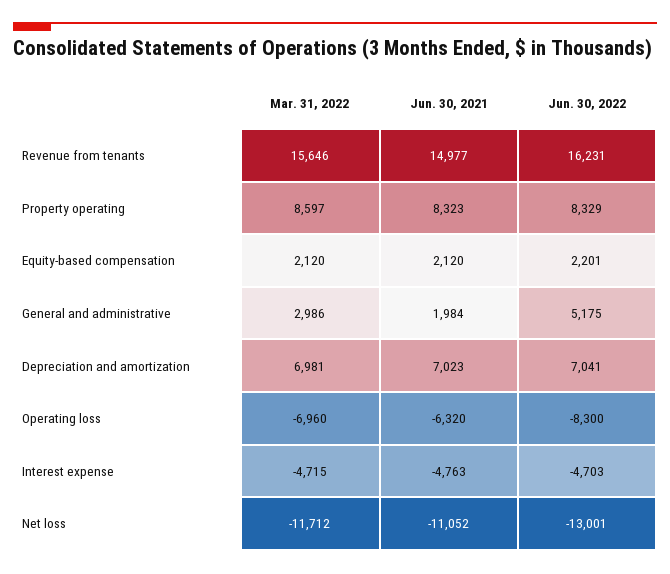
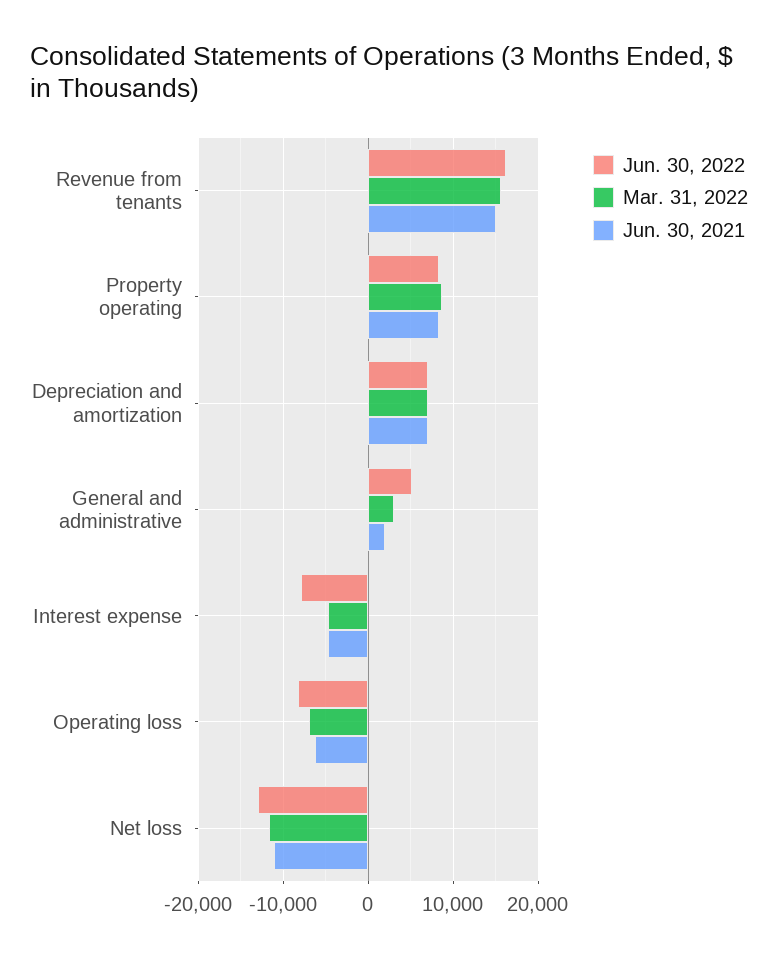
Mar. 31, 2022, Equity-based compensation: 2120 -> none
Jun. 30, 2021, Equity-based compensation: 2120 -> none
Jun. 30, 2022, Equity-based compensation: 2201 -> none
Jun. 30, 2022, Interest expense: -4703 -> -8000

